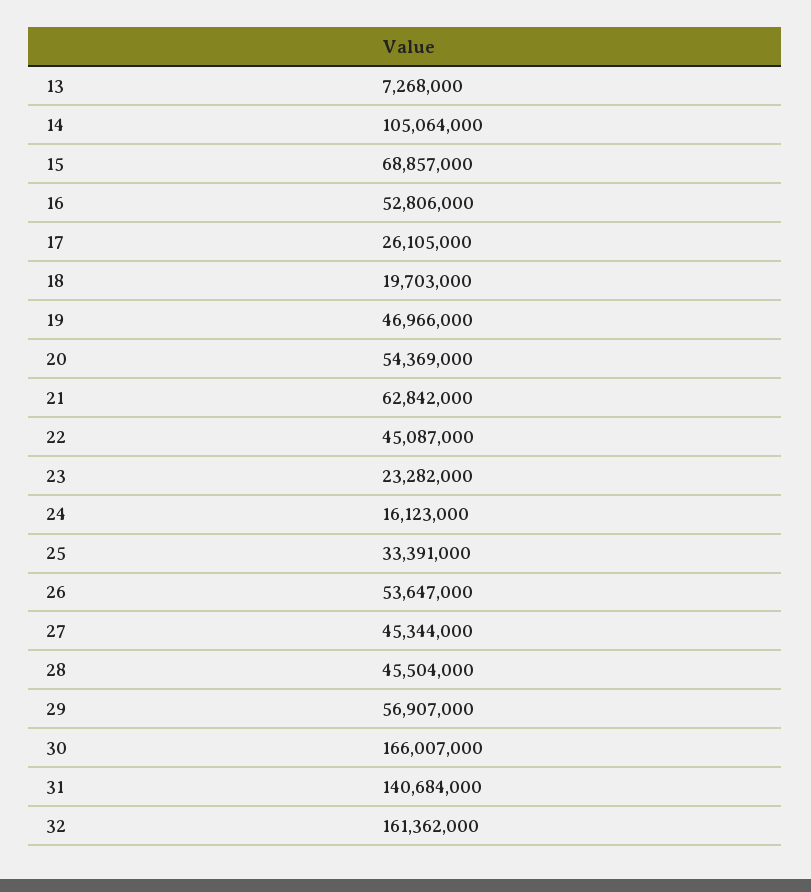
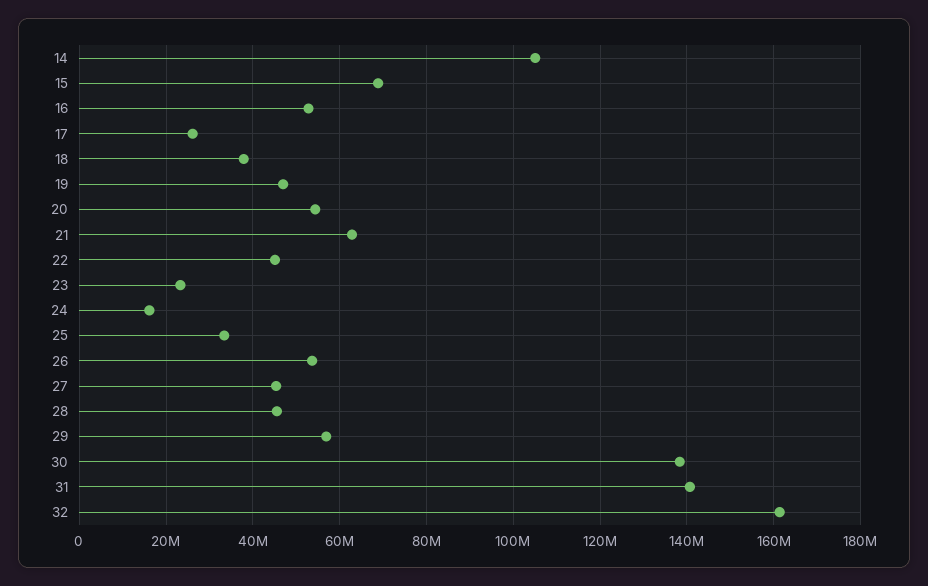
13: 7268000 -> none
18: 19703000 -> 38000000
30: 166007000 -> 138000000

